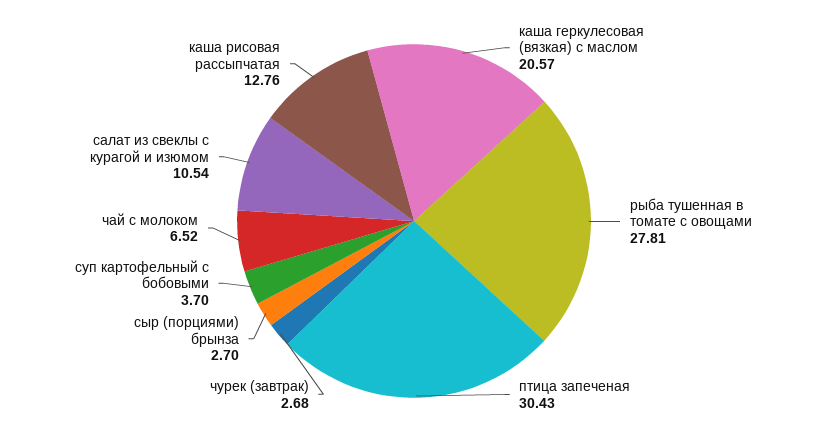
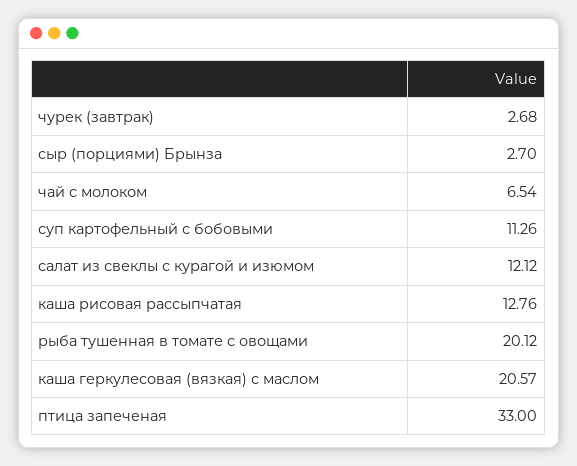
рыба тушенная в томате с овощами: 27.81 -> 20.12
птица запеченая: 30.43 -> 33
суп картофельный с бобовыми: 3.7 -> 11.26
чай с молоком: 6.52 -> 6.54
салат из свеклы с курагой и изюмом: 10.54 -> 12.12

